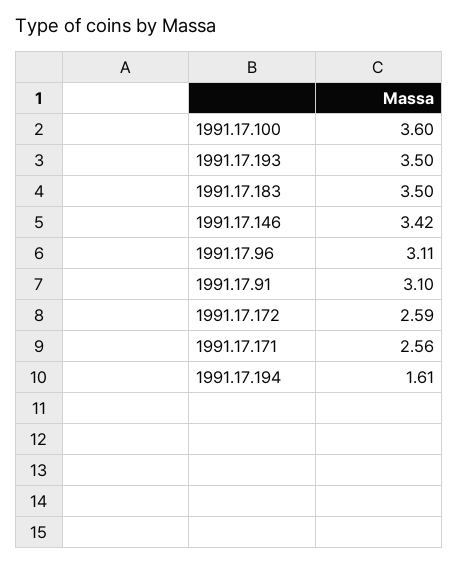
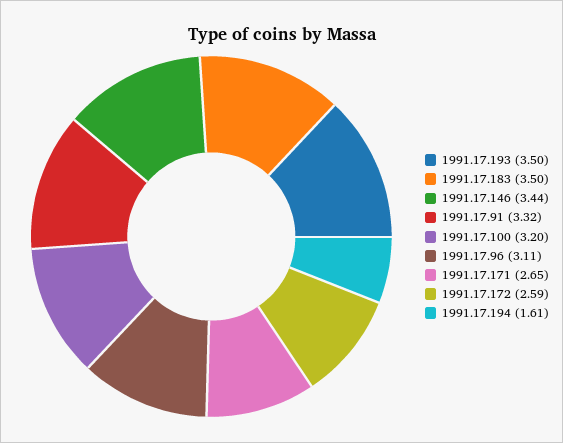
1991.17.100: 3.6 -> 3.2
1991.17.146: 3.42 -> 3.44
1991.17.91: 3.1 -> 3.32
1991.17.171: 2.56 -> 2.65

